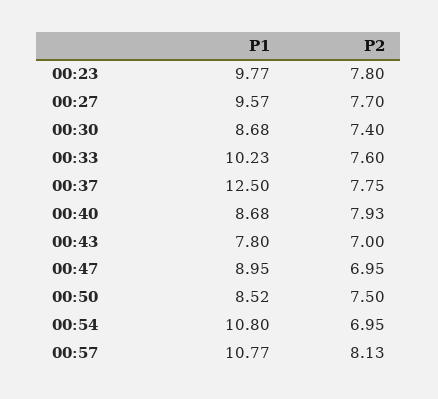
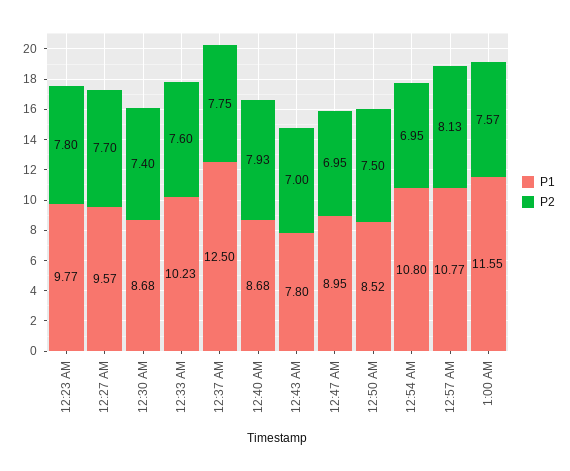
P1, 1:00 AM: none -> 11.55
P2, 1:00 AM: none -> 7.57

